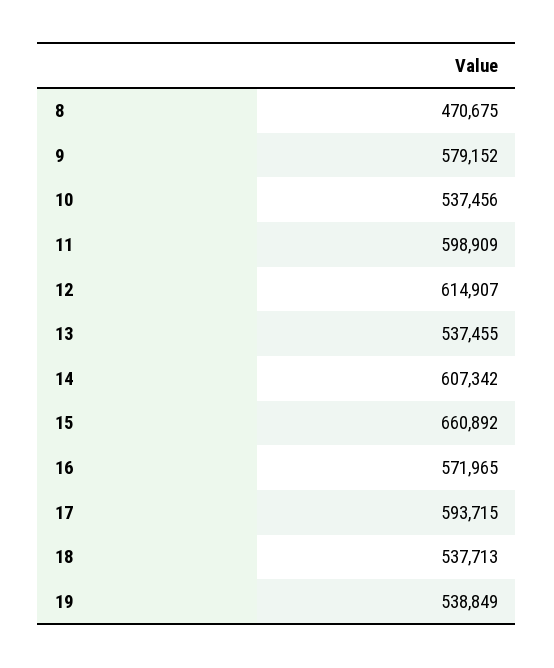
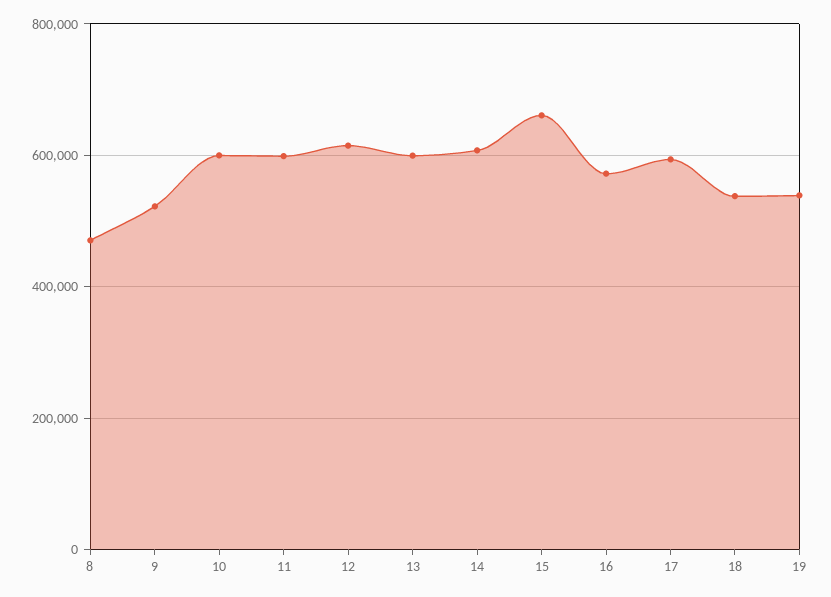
9: 579152 -> 520000
10: 537456 -> 600000
13: 537455 -> 600000

